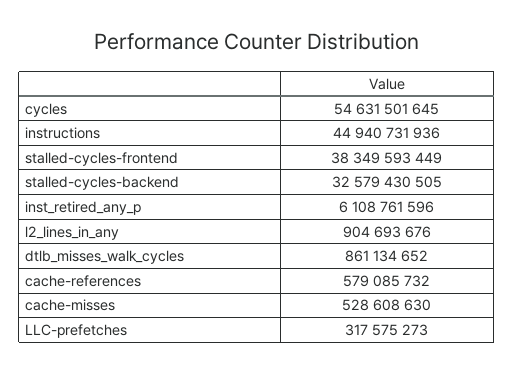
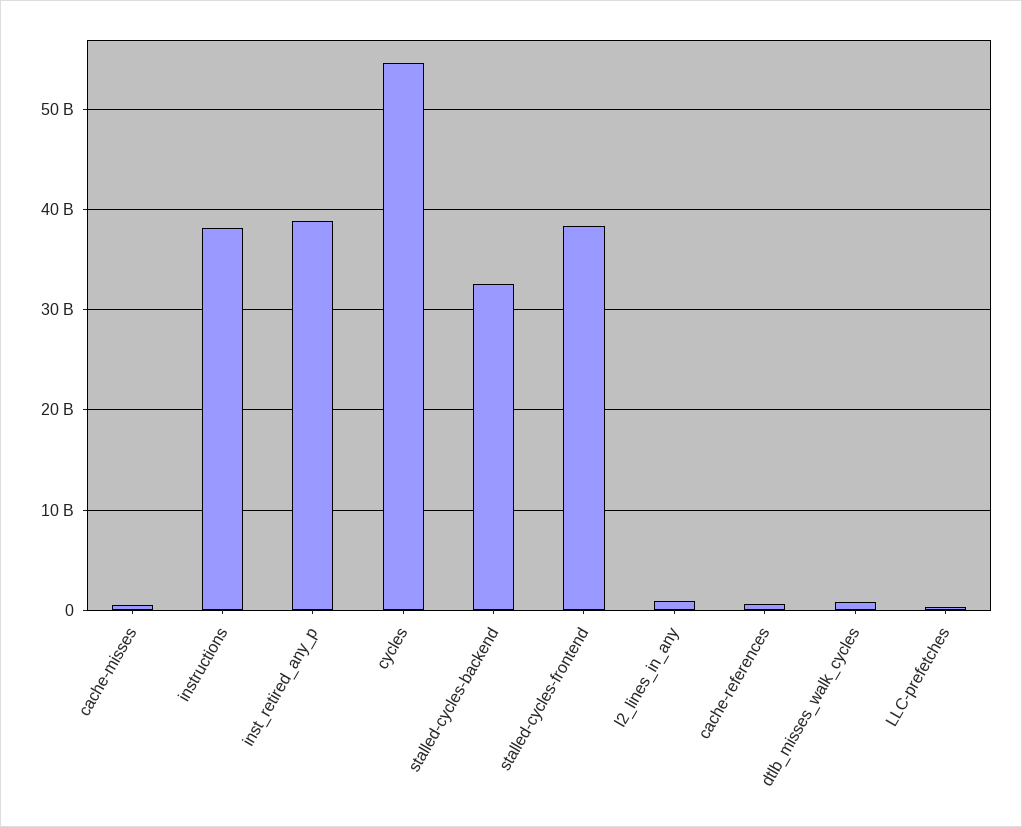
instructions: 44940731936 -> 38000000000
inst_retired_any_p: 6108761596 -> 39000000000

